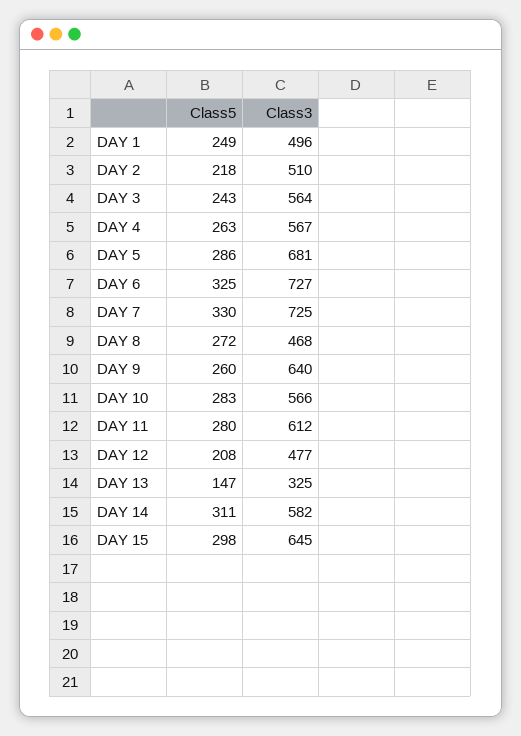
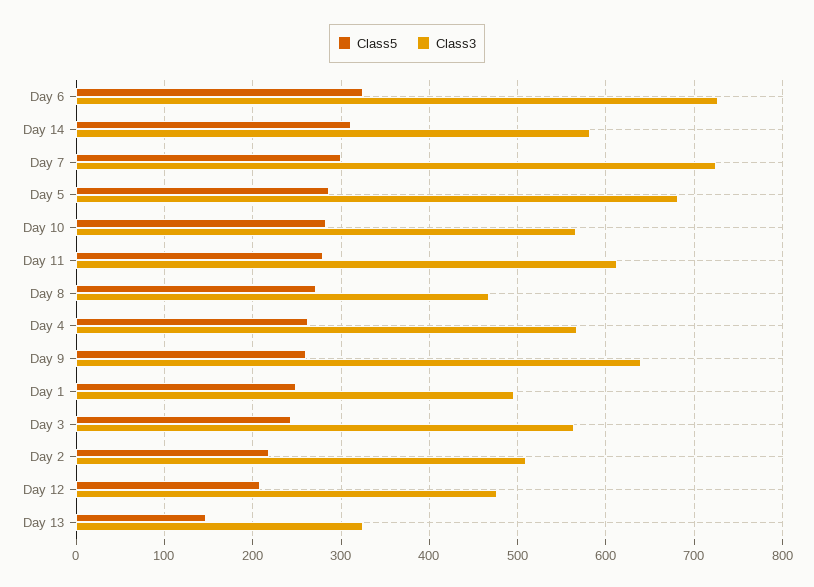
Class5, DAY 7: 330 -> 300
Class5, DAY 15: 298 -> none
Class3, DAY 15: 645 -> none

